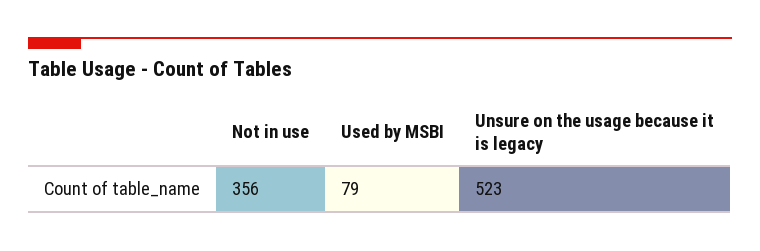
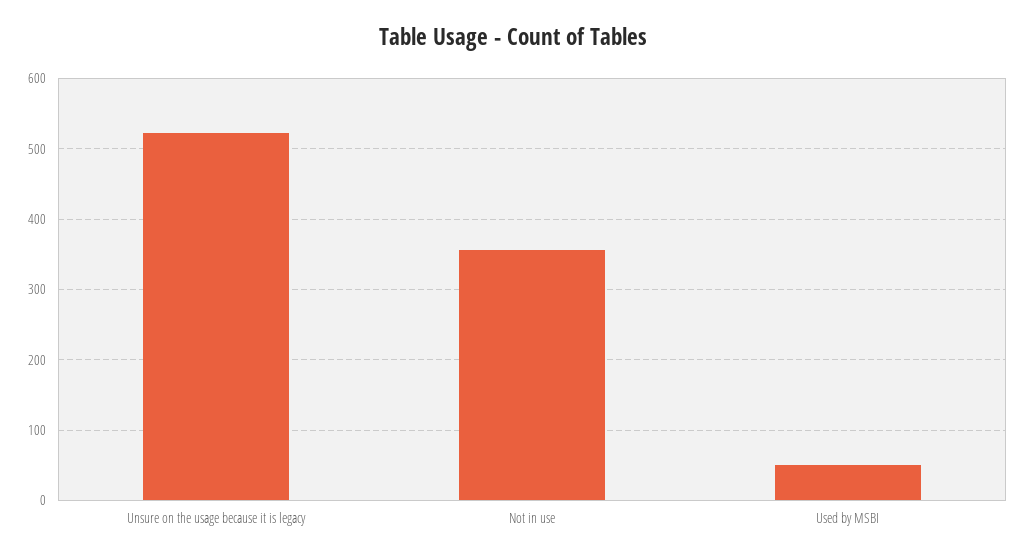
Used by MSBI: 79 -> 50

